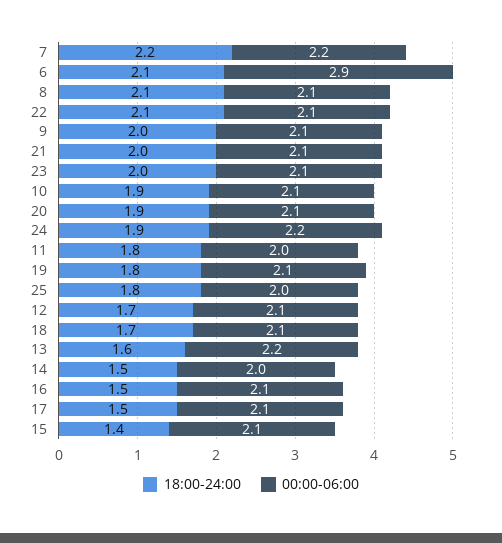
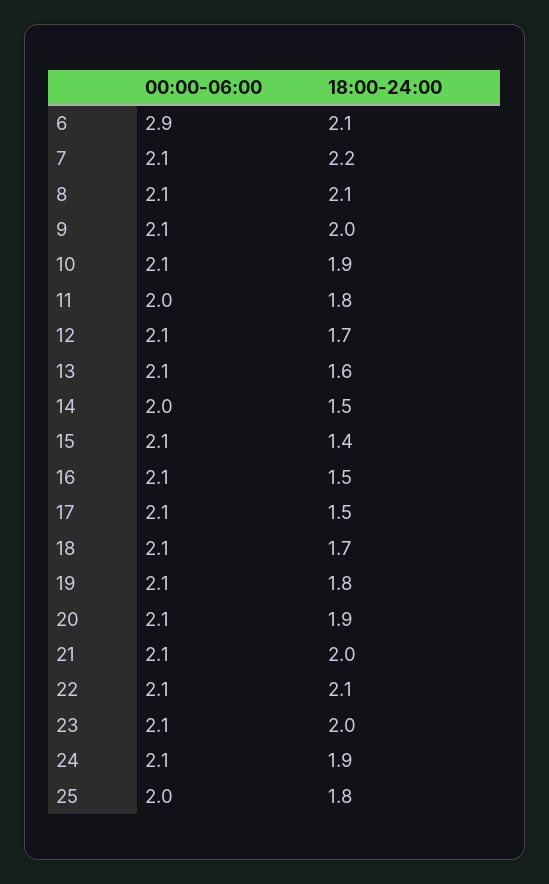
00:00-06:00, 7: 2.2 -> 2.1
00:00-06:00, 24: 2.2 -> 2.1
00:00-06:00, 13: 2.2 -> 2.1

